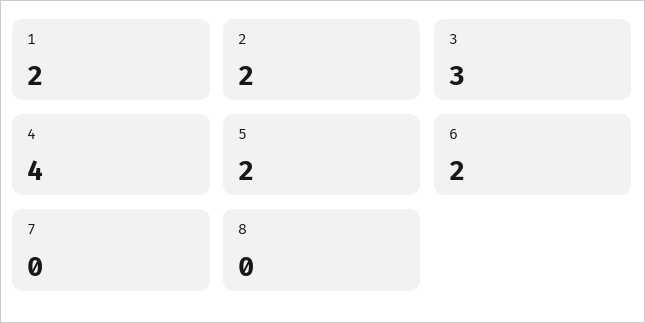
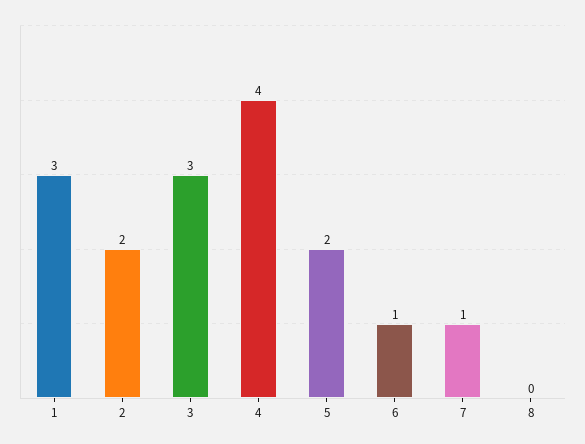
1: 2 -> 3
6: 2 -> 1
7: 0 -> 1

